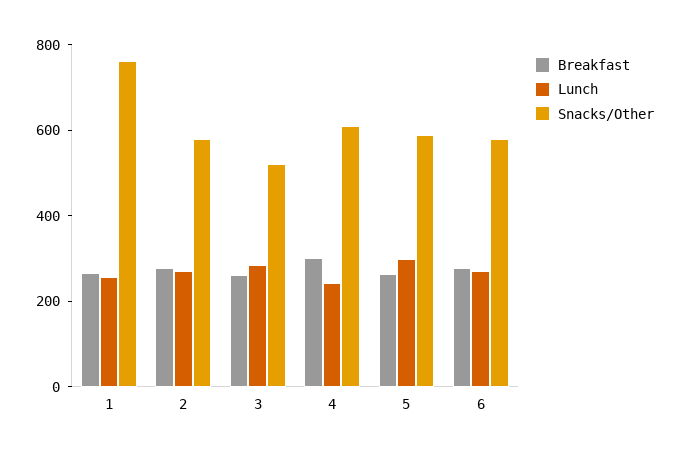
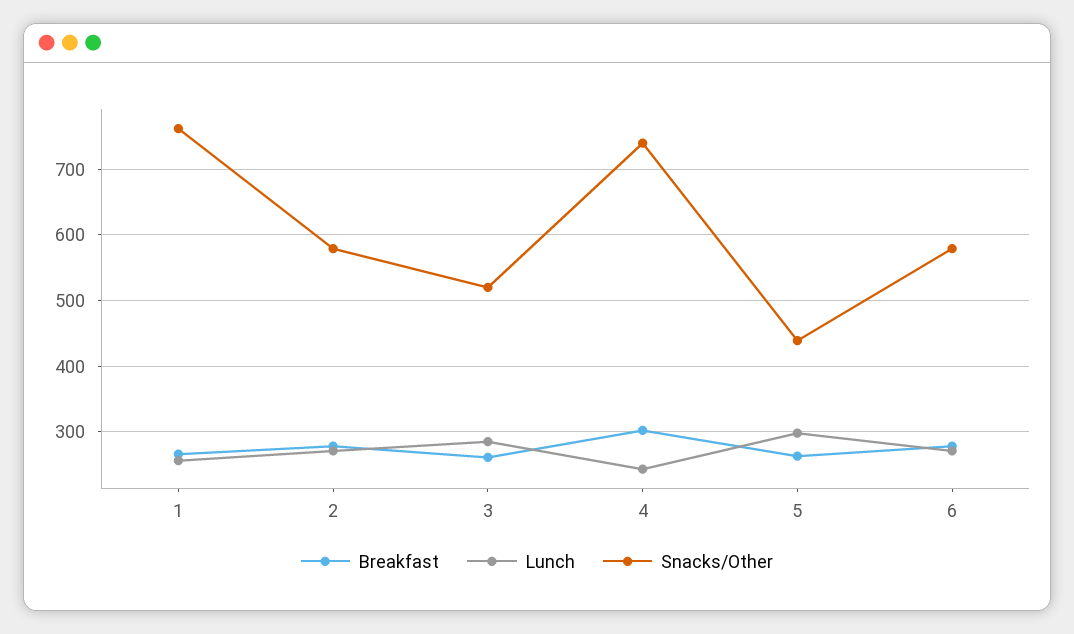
Snacks/Other, 4: 600 -> 740
Snacks/Other, 5: 600 -> 440

